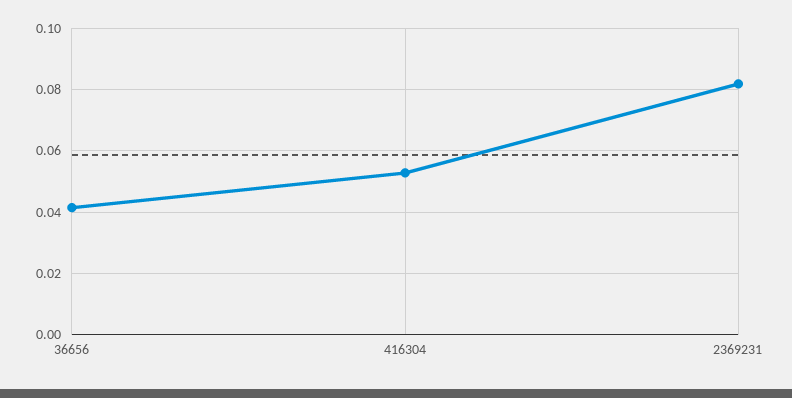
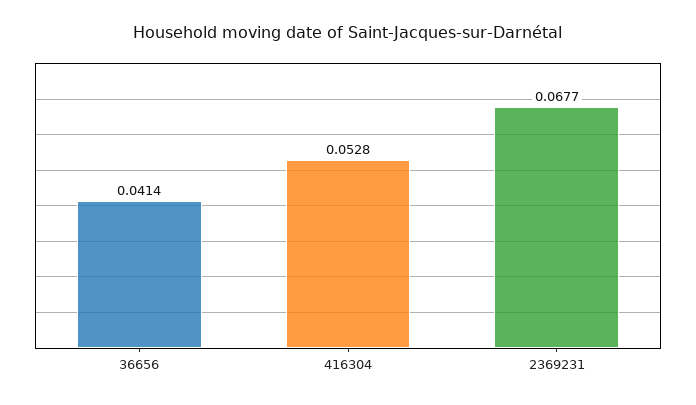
2369231: 0.082 -> 0.0677

